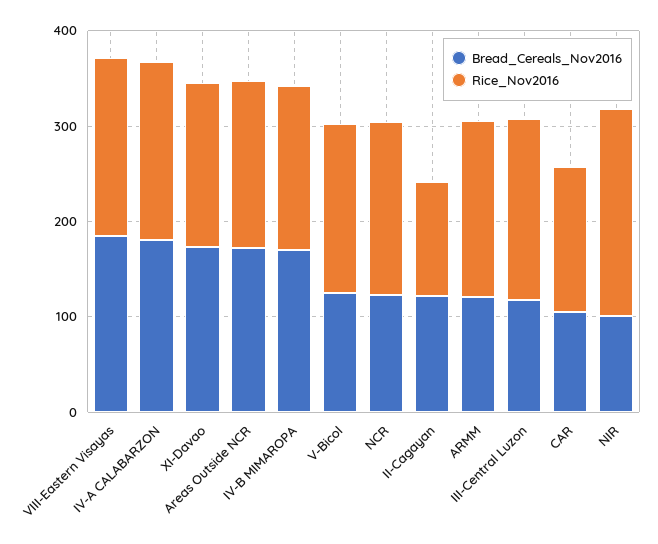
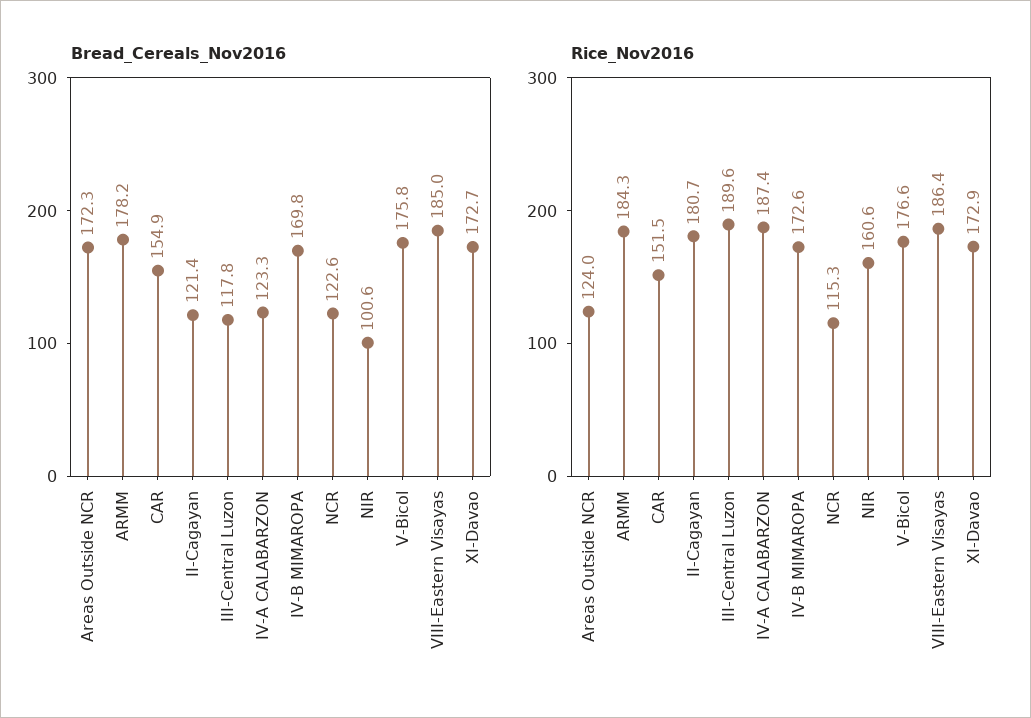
Bread_Cereals_Nov2016, IV-A CALABARZON: 180 -> 123.3
Rice_Nov2016, Areas Outside NCR: 180 -> 124
Bread_Cereals_Nov2016, V-Bicol: 120 -> 175.8
Rice_Nov2016, NCR: 180 -> 115.3
Rice_Nov2016, II-Cagayan: 120 -> 180.7
Bread_Cereals_Nov2016, ARMM: 120 -> 178.2
Bread_Cereals_Nov2016, CAR: 100 -> 154.9
Rice_Nov2016, NIR: 220 -> 160.6

